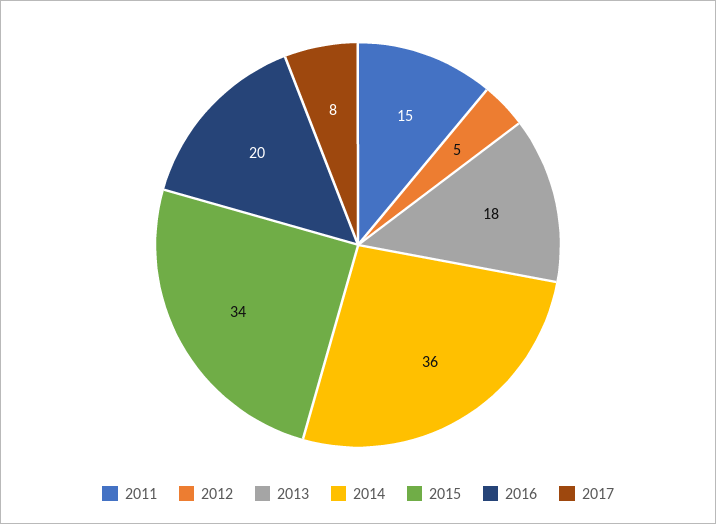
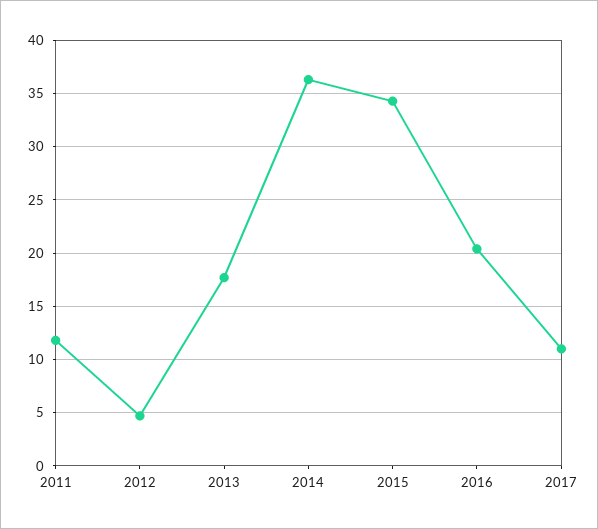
2011: 15 -> 12
2017: 8 -> 11

